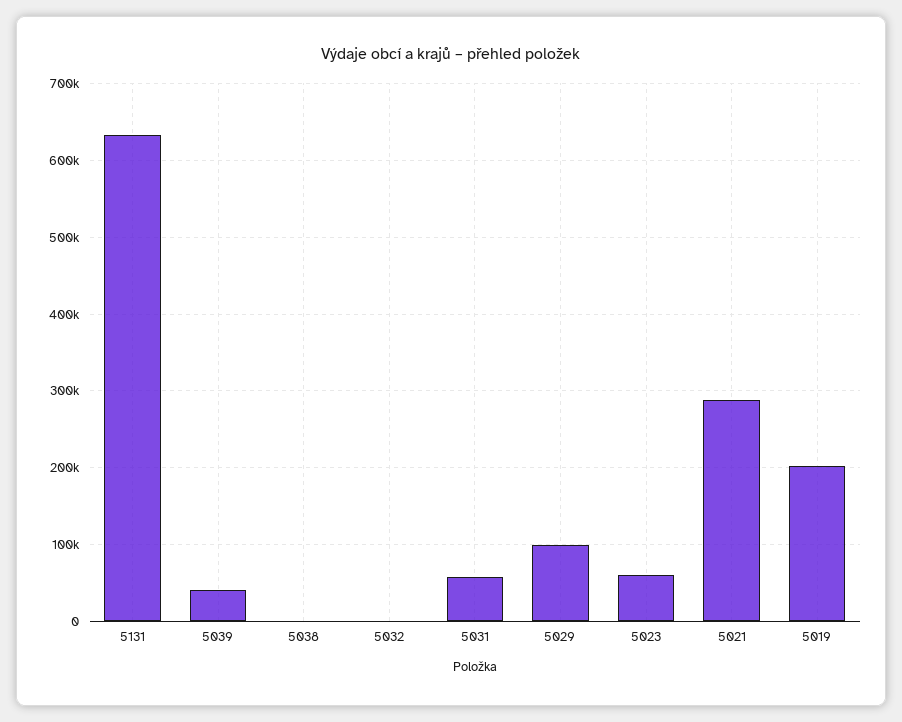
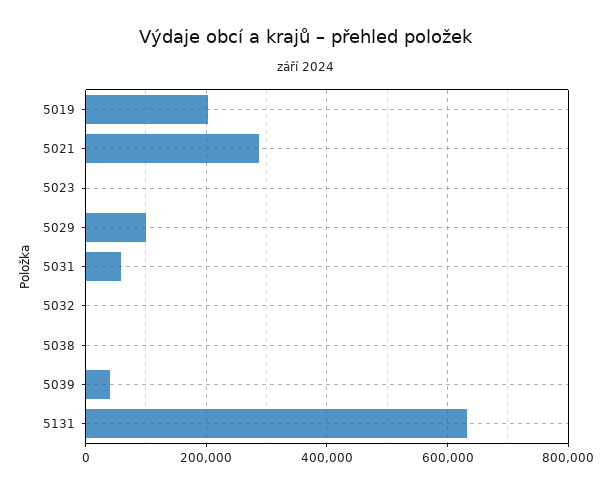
5023: 60000 -> 0

